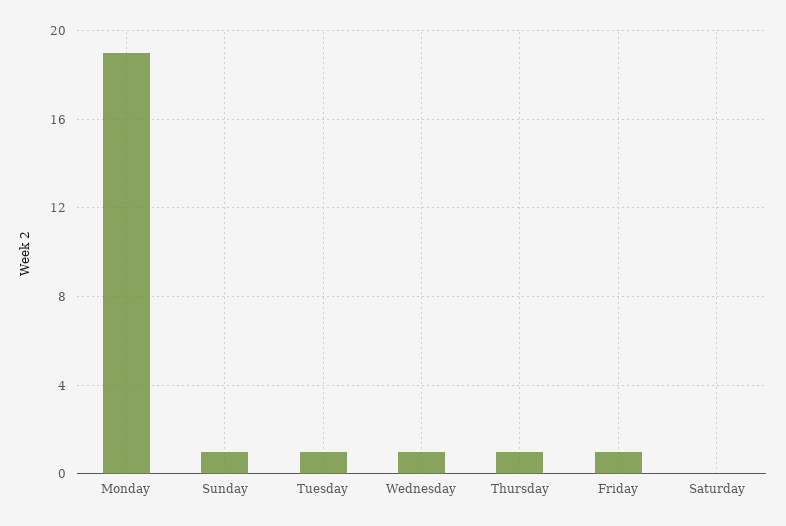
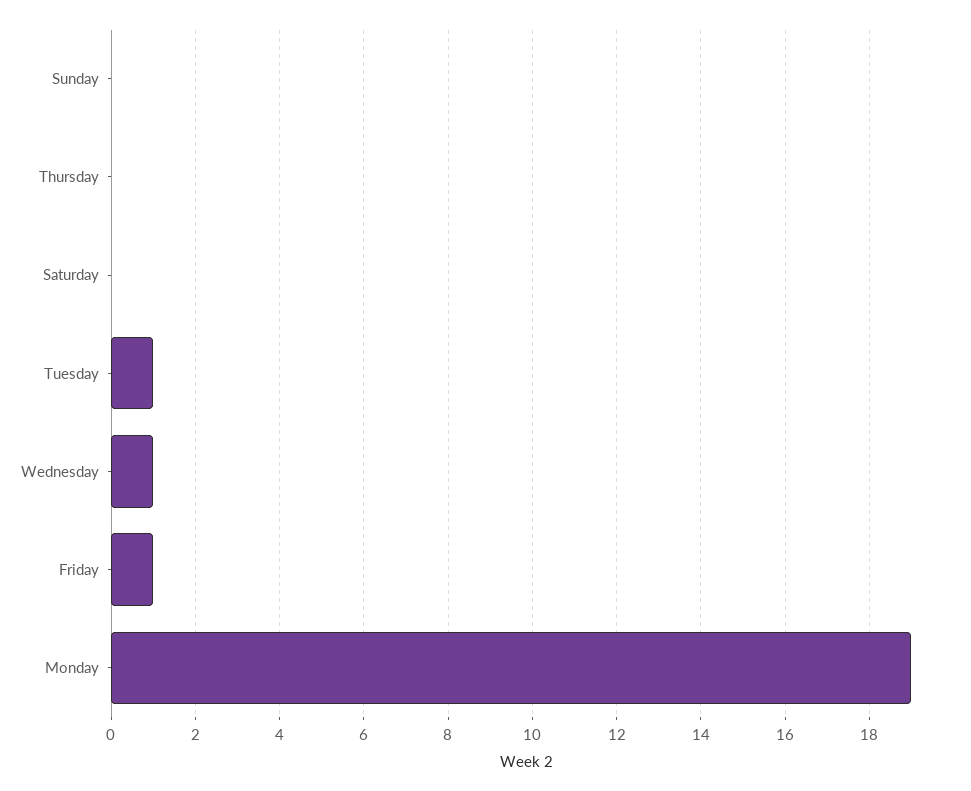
Sunday: 1 -> 0
Thursday: 1 -> 0

